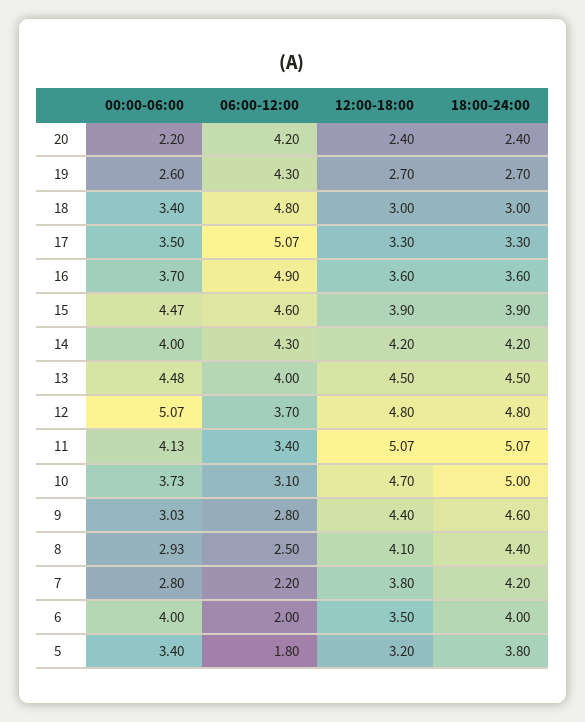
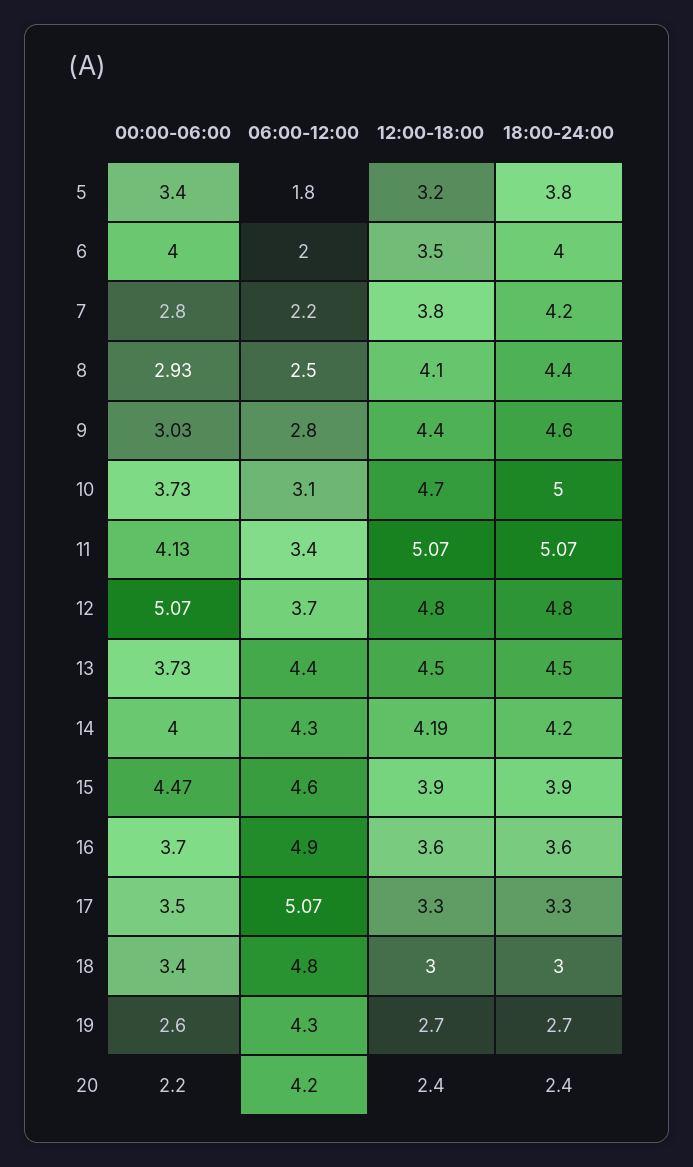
12:00-18:00, 14: 4.2 -> 4.19
00:00-06:00, 13: 4.48 -> 3.73
06:00-12:00, 13: 4 -> 4.4

